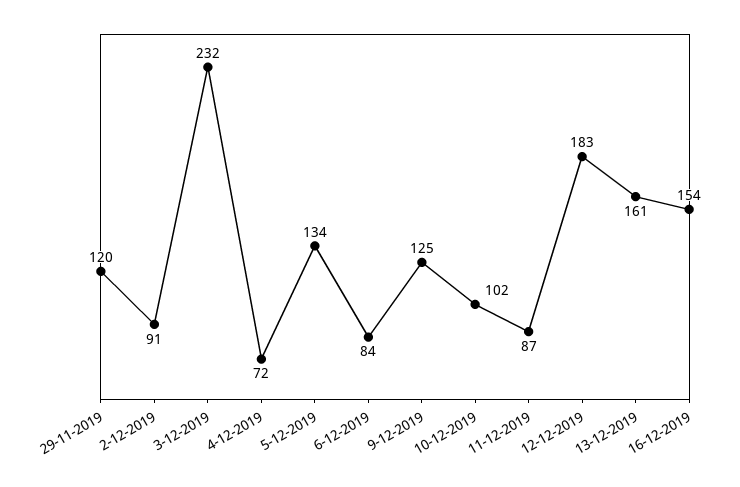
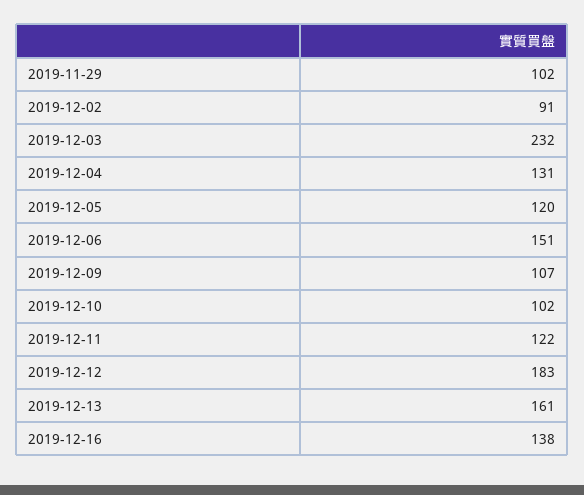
29-11-2019: 120 -> 102
4-12-2019: 72 -> 131
5-12-2019: 134 -> 120
6-12-2019: 84 -> 151
9-12-2019: 125 -> 107
11-12-2019: 87 -> 122
16-12-2019: 154 -> 138

